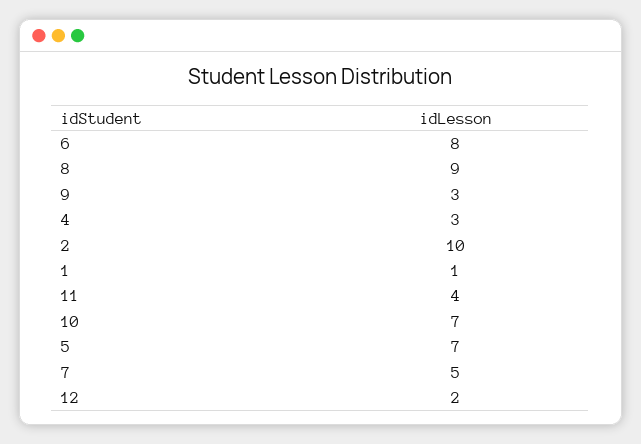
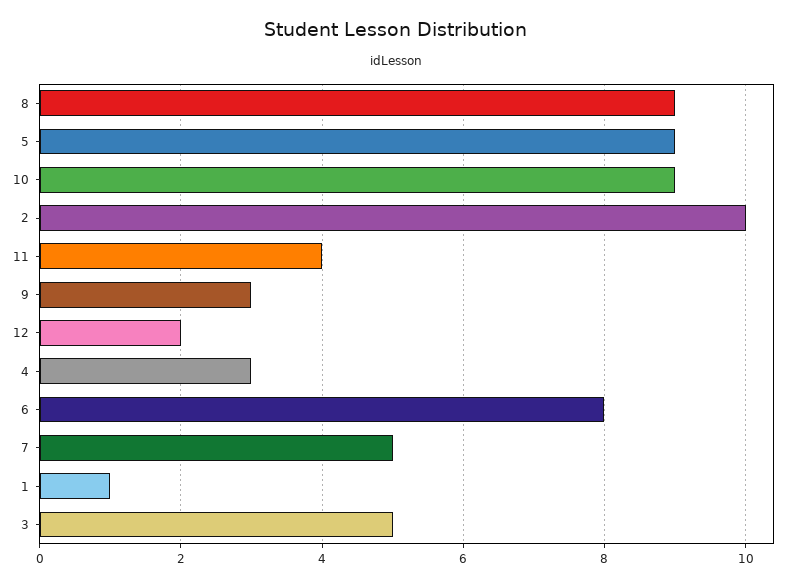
10: 7 -> 9
5: 7 -> 9
3: none -> 5

